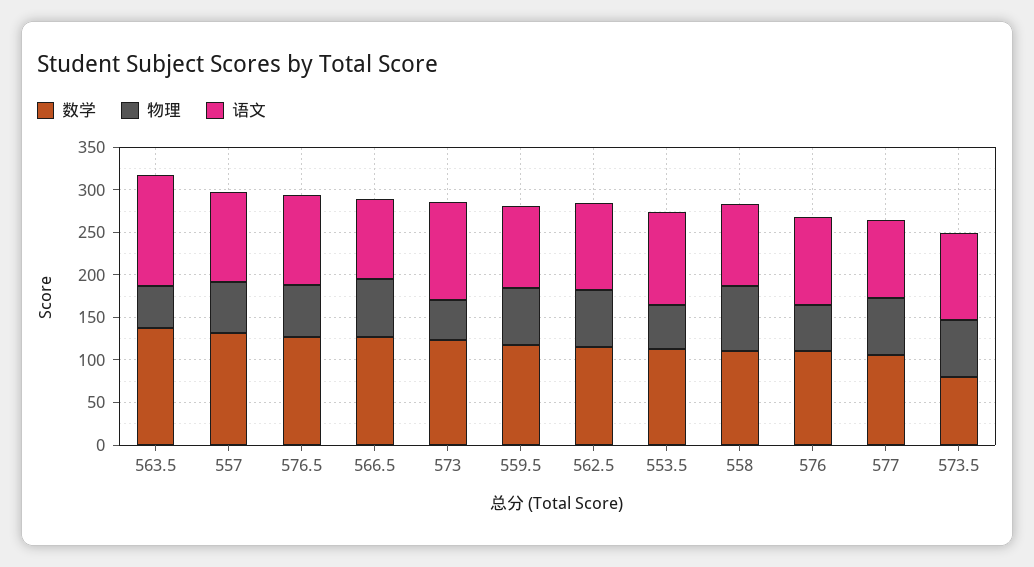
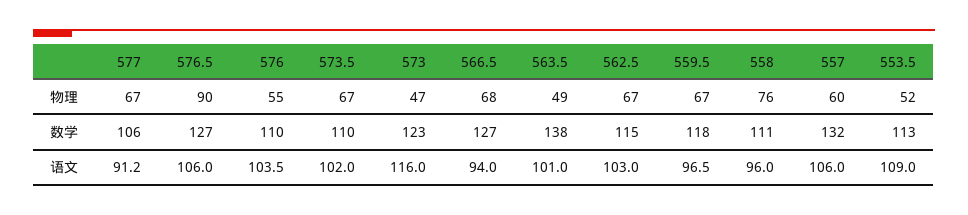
语文, 563.5: 130 -> 101
物理, 576.5: 60 -> 90
数学, 573.5: 80 -> 110

